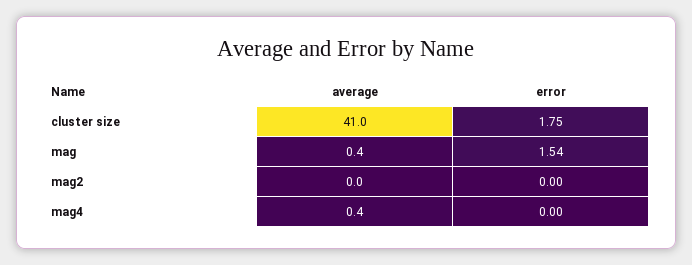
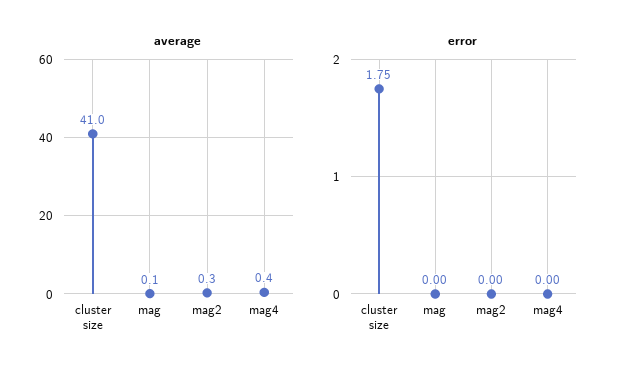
average, mag: 0.4 -> 0.1
error, mag: 1.54 -> 0
average, mag2: 0 -> 0.3

